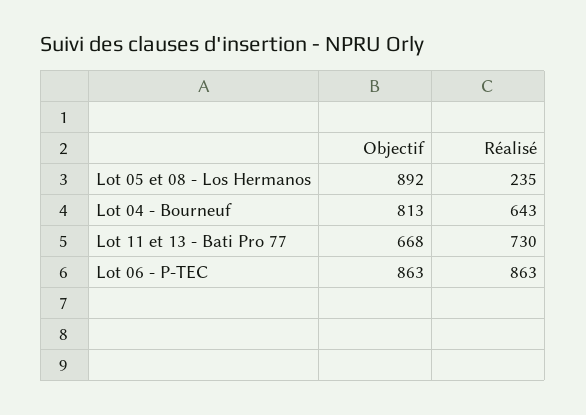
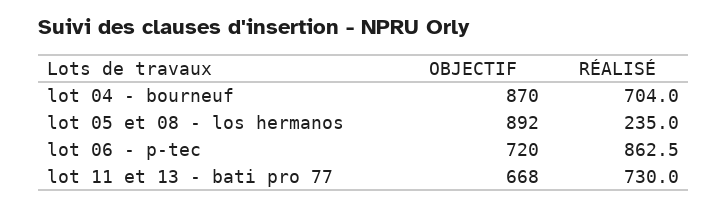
Objectif, Lot 04 - Bourneuf: 813 -> 870
Réalisé, Lot 04 - Bourneuf: 643 -> 704
Objectif, Lot 06 - P-TEC: 863 -> 720

